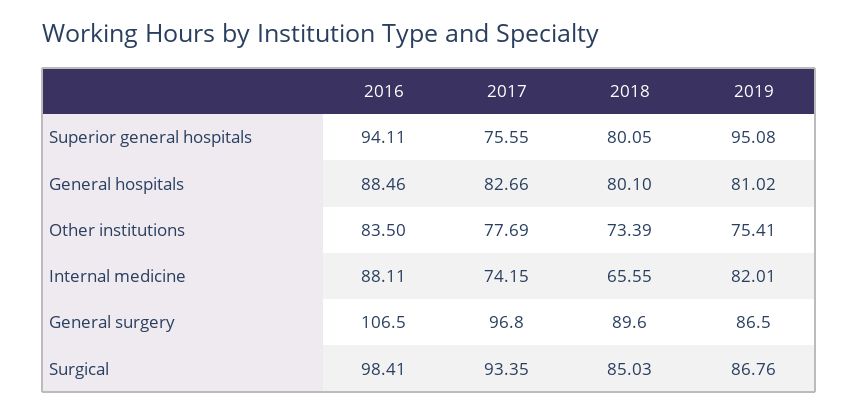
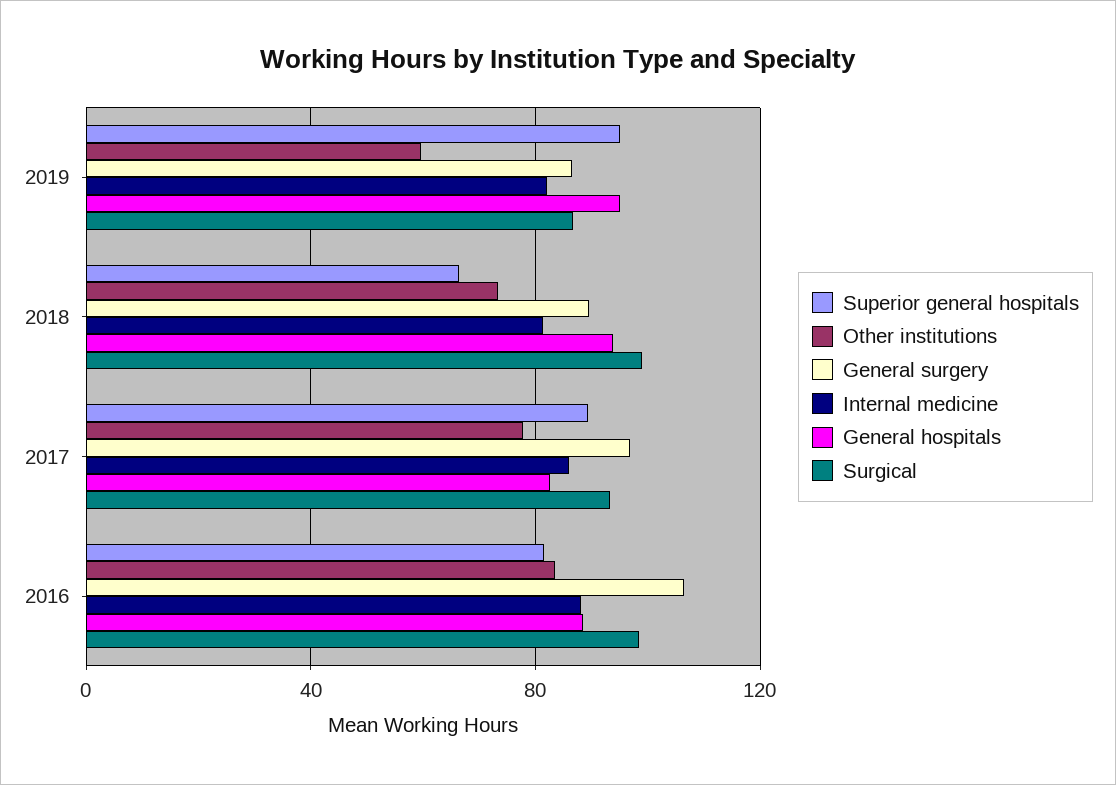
Superior general hospitals, 2016: 94.11 -> 80
Superior general hospitals, 2017: 75.55 -> 90
Superior general hospitals, 2018: 80.05 -> 65
General hospitals, 2018: 80.1 -> 95
General hospitals, 2019: 81.02 -> 95
Other institutions, 2019: 75.41 -> 60
Internal medicine, 2017: 74.15 -> 85
Internal medicine, 2018: 65.55 -> 80
Surgical, 2018: 85.03 -> 100

